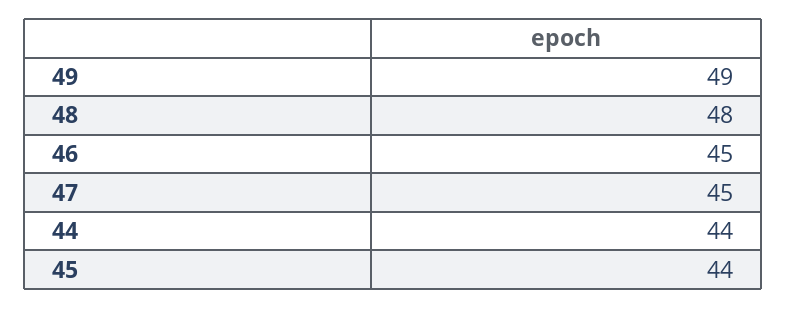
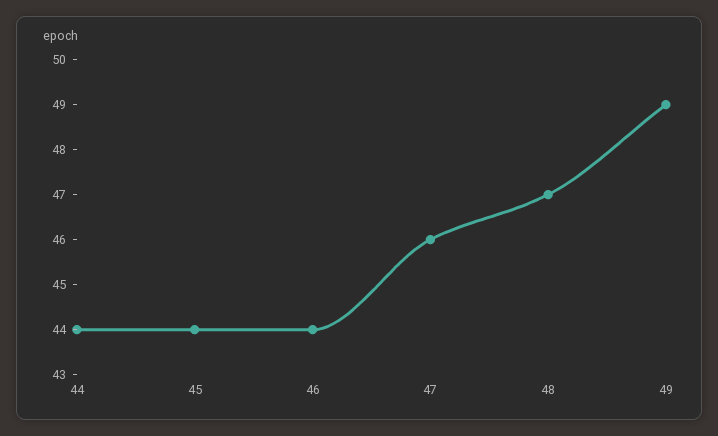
48: 48 -> 47
46: 45 -> 44
47: 45 -> 46

